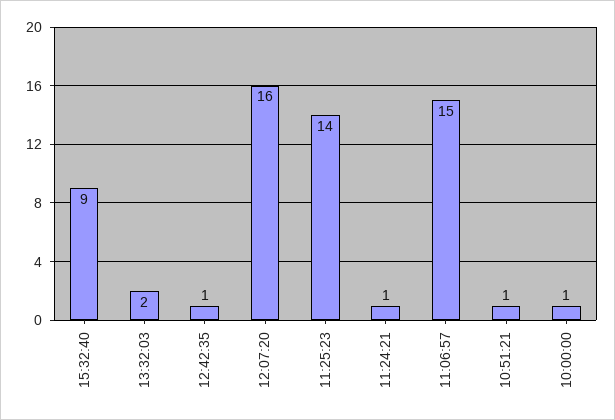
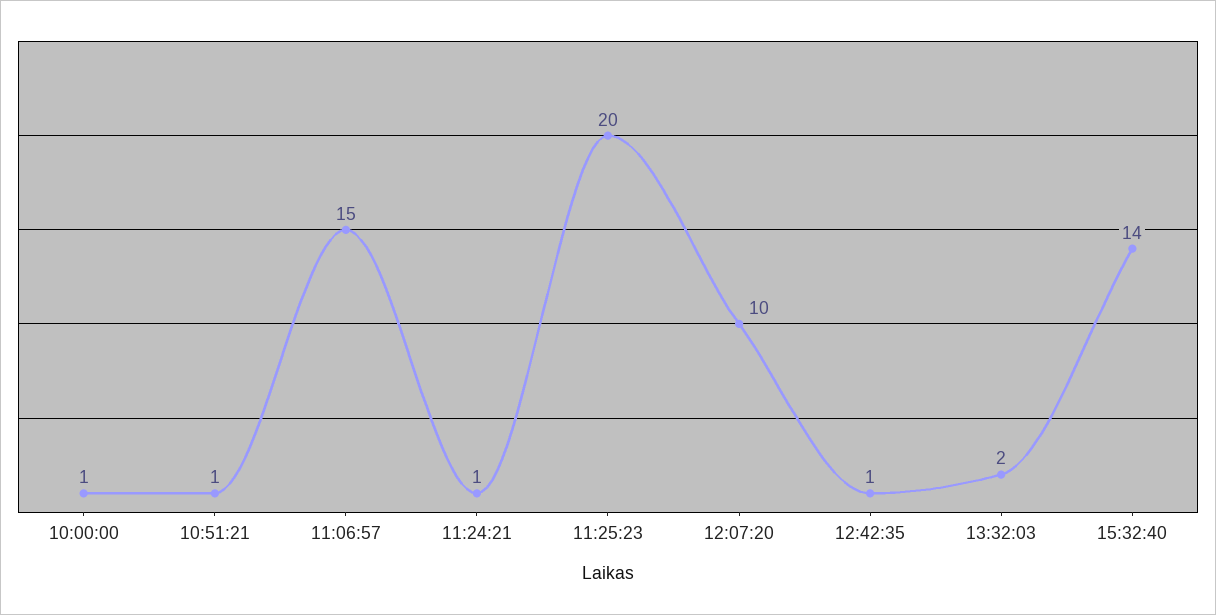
15:32:40: 9 -> 14
12:07:20: 16 -> 10
11:25:23: 14 -> 20

